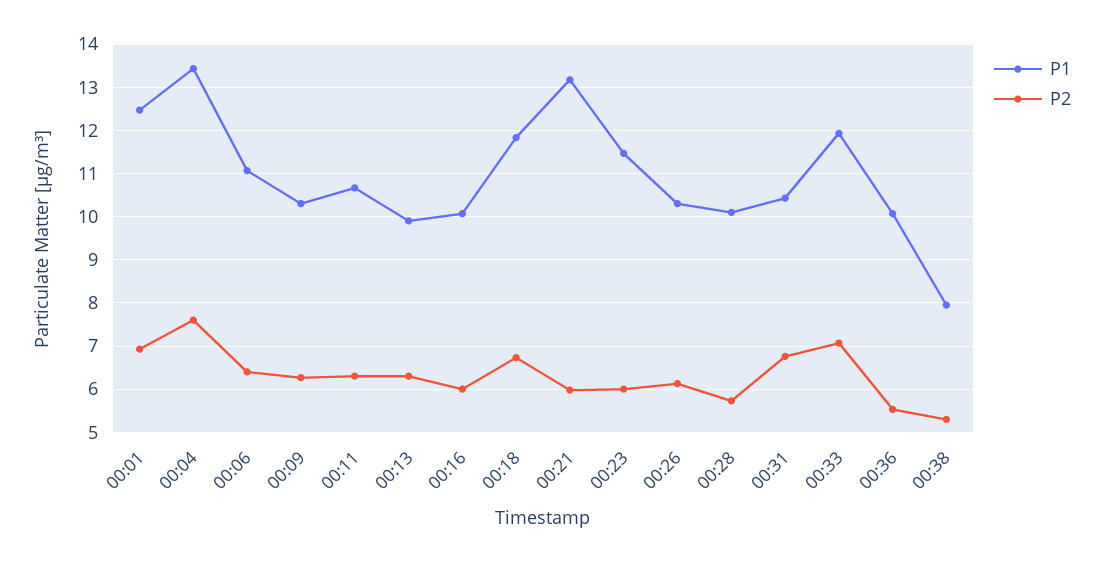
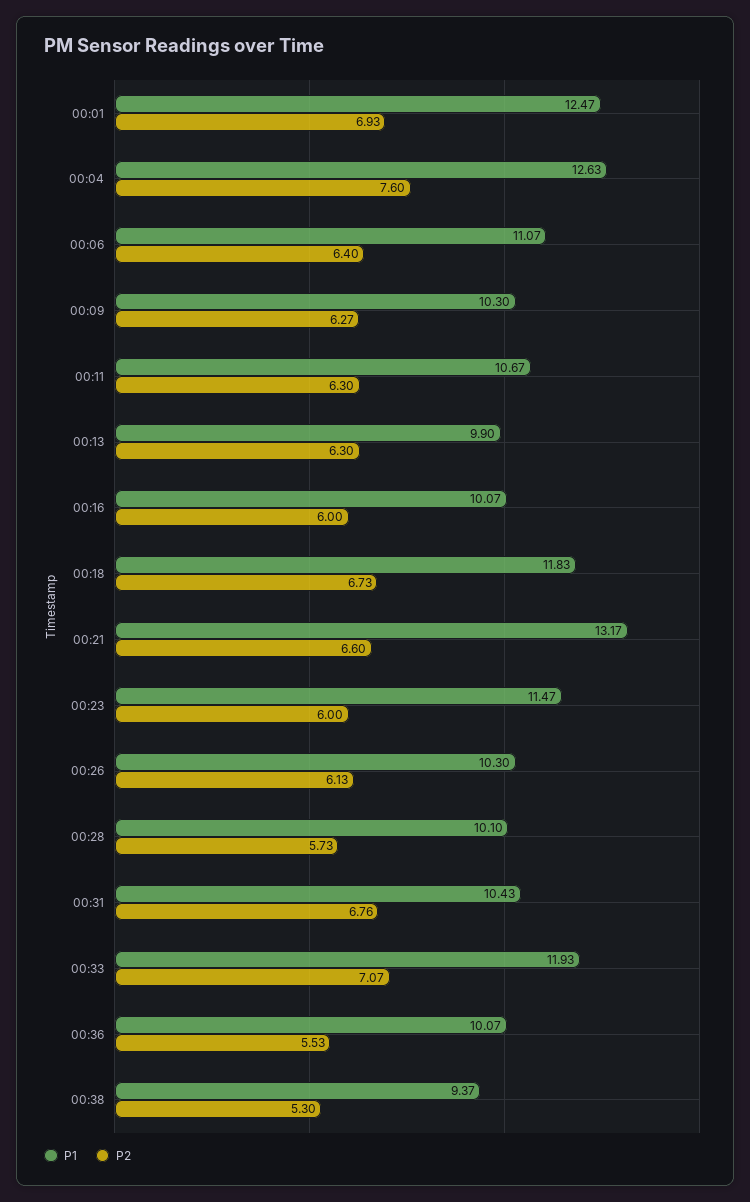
P1, 00:04: 13.4 -> 12.63
P2, 00:21: 6 -> 6.6
P1, 00:38: 8 -> 9.37

